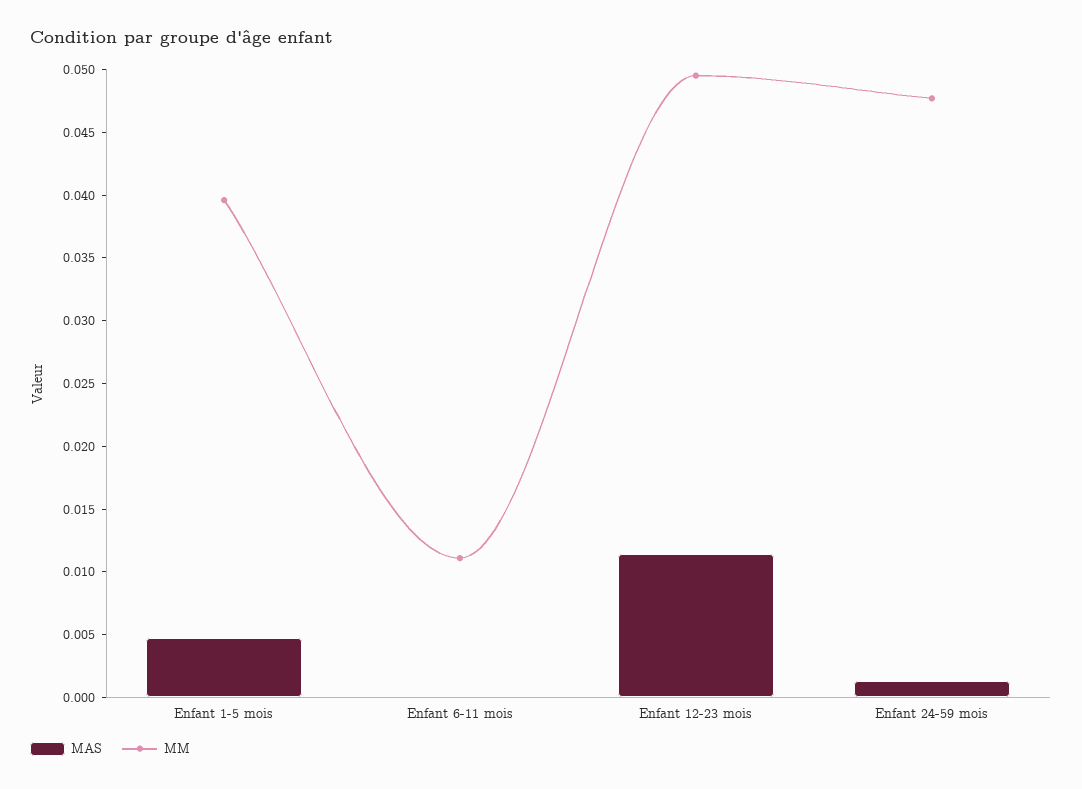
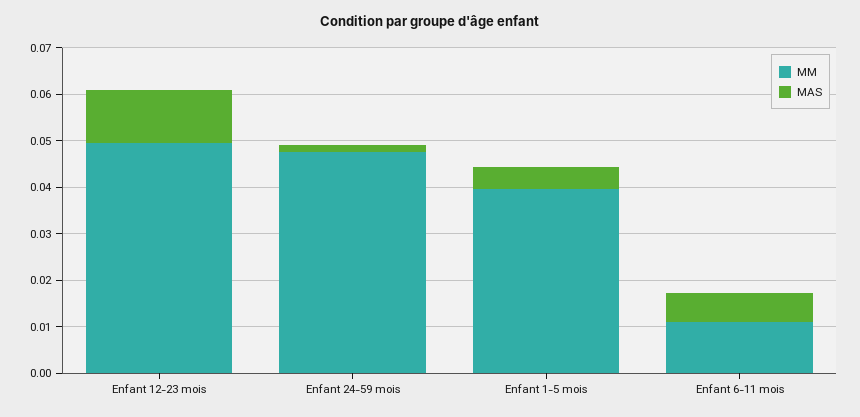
MAS, Enfant 6-11 mois: 0 -> 0.006

